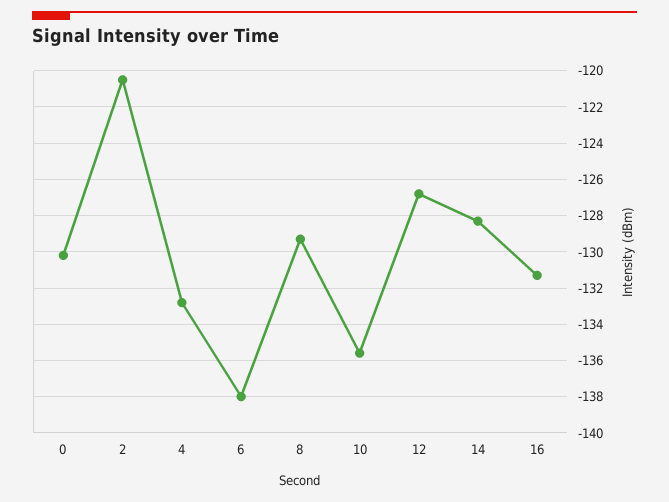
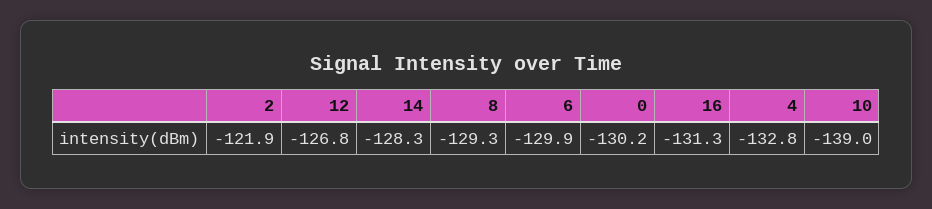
2: -120.5 -> -121.9
6: -138 -> -129.9
10: -135.5 -> -139

